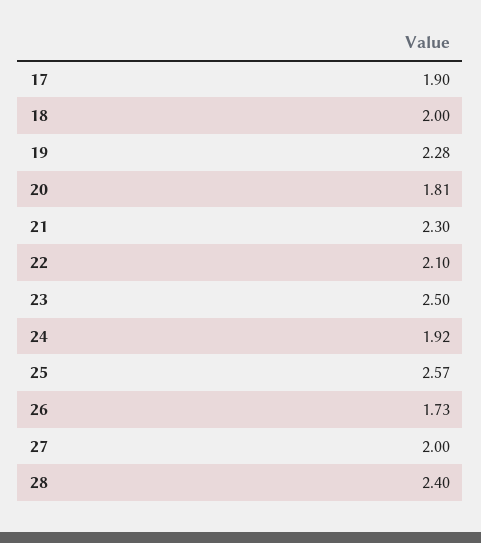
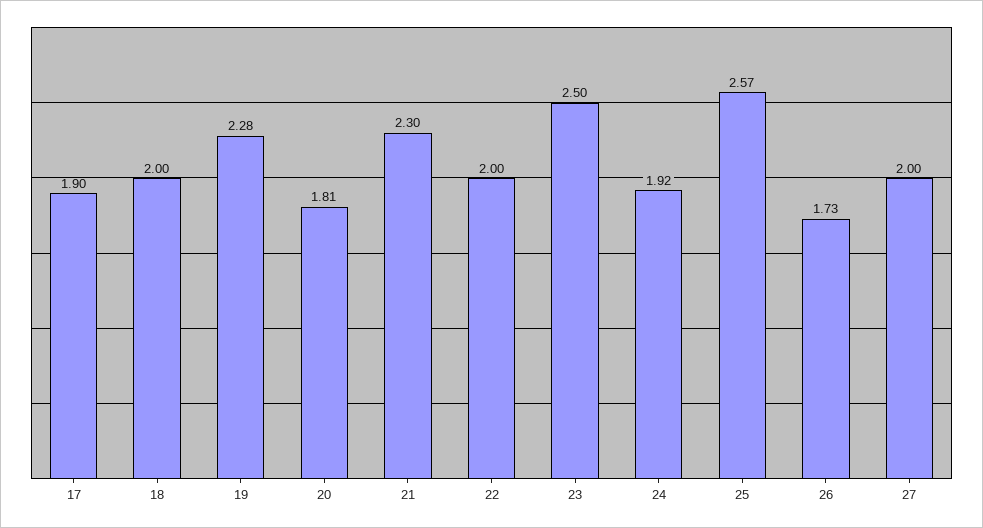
22: 2.1 -> 2
28: 2.4 -> none

